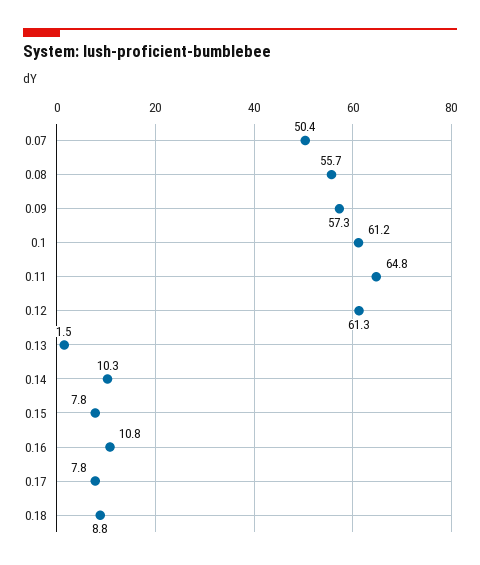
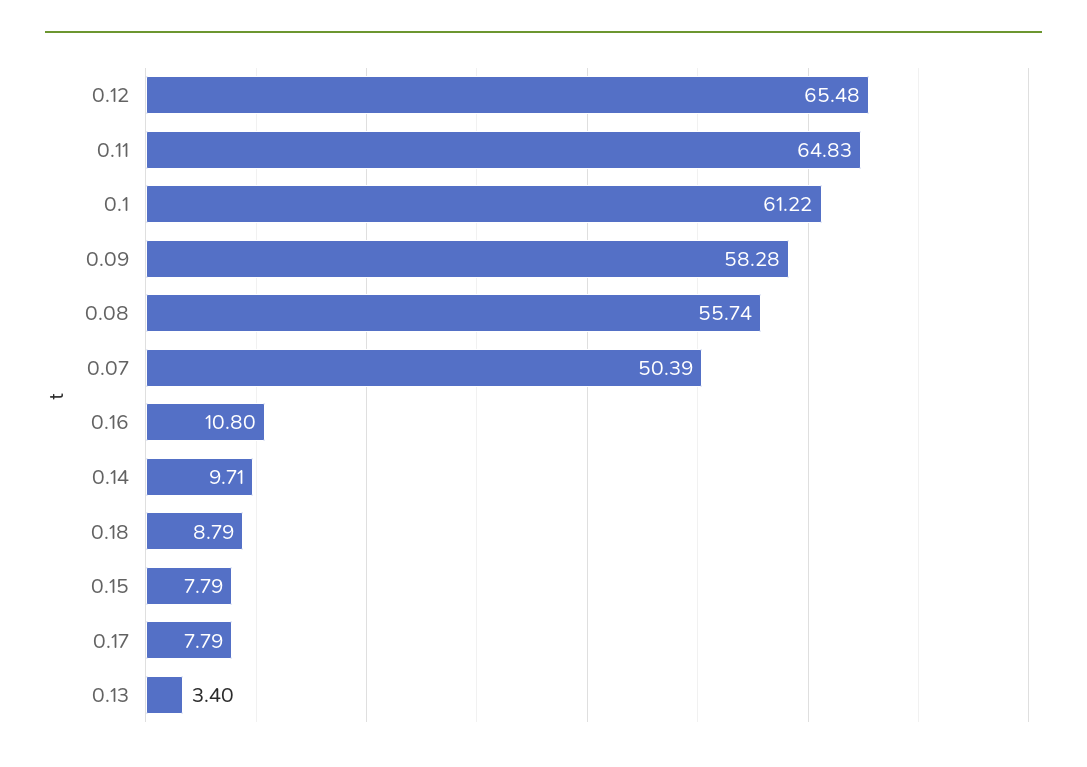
0.09: 57.3 -> 58.28
0.12: 61.3 -> 65.48
0.13: 1.5 -> 3.4
0.14: 10.3 -> 9.71

